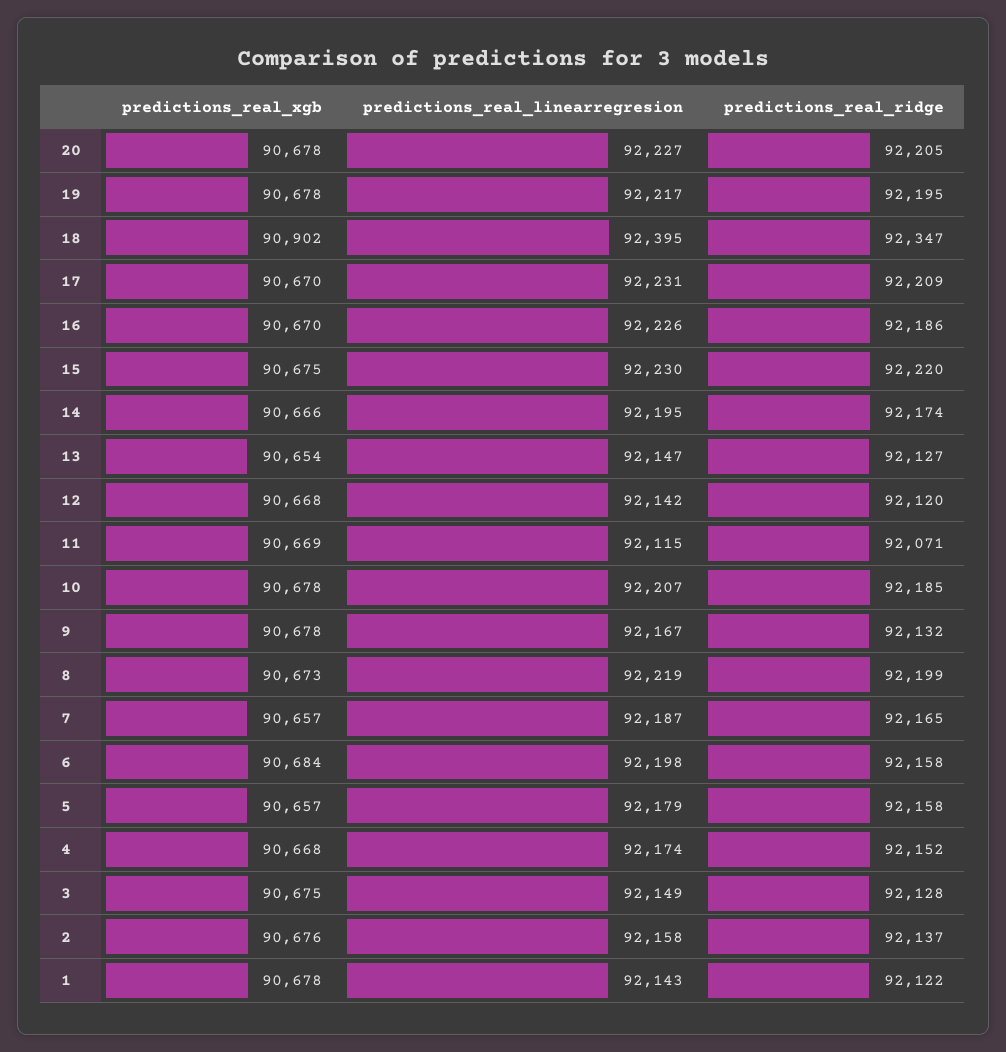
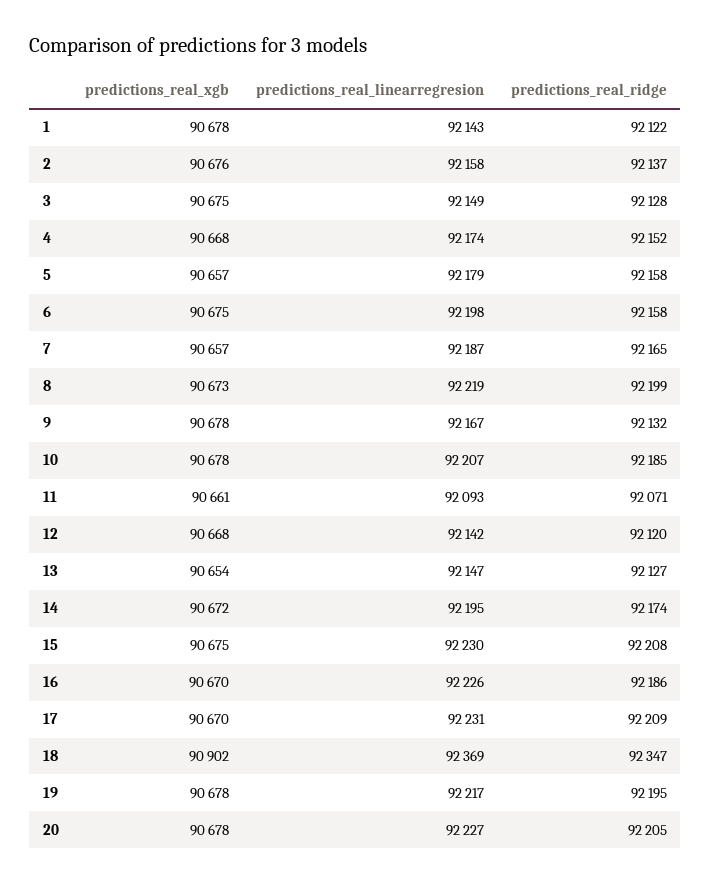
predictions_real_linearregresion, 18: 92395 -> 92369
predictions_real_ridge, 15: 92220 -> 92208
predictions_real_xgb, 14: 90666 -> 90672
predictions_real_xgb, 11: 90669 -> 90661
predictions_real_linearregresion, 11: 92115 -> 92093
predictions_real_xgb, 6: 90684 -> 90675

